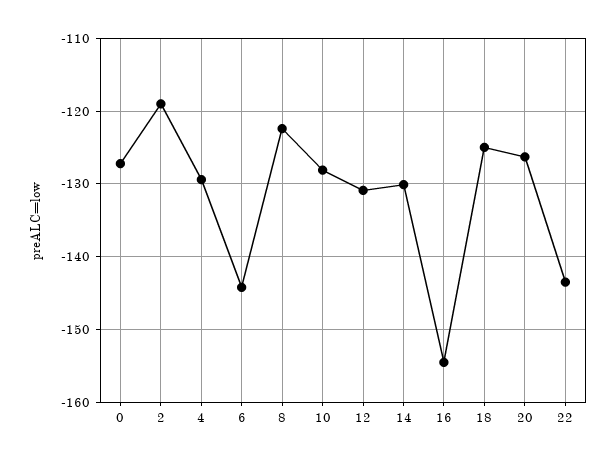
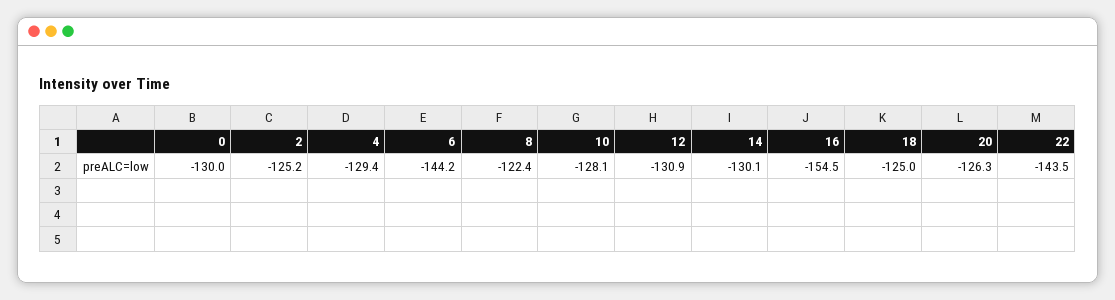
0: -127 -> -130
2: -119 -> -125.2

